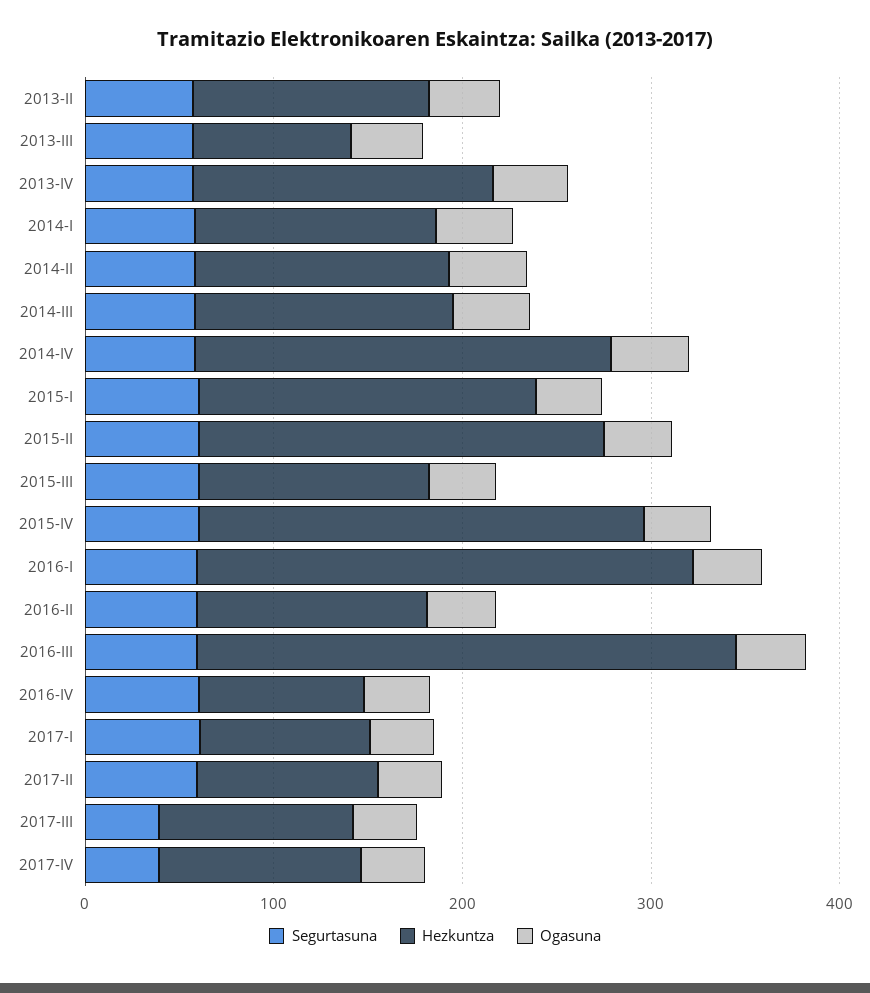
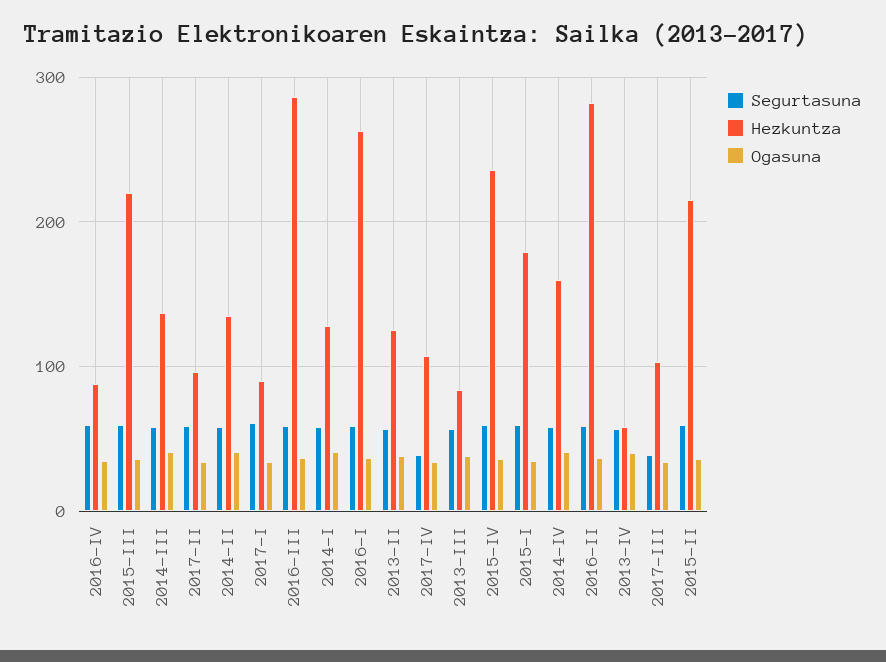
Hezkuntza, 2013-IV: 160 -> 60
Hezkuntza, 2014-IV: 220 -> 160
Hezkuntza, 2015-III: 120 -> 220
Hezkuntza, 2016-II: 120 -> 280

